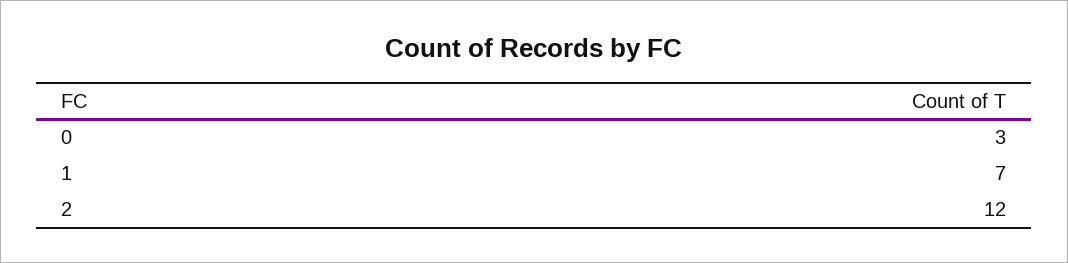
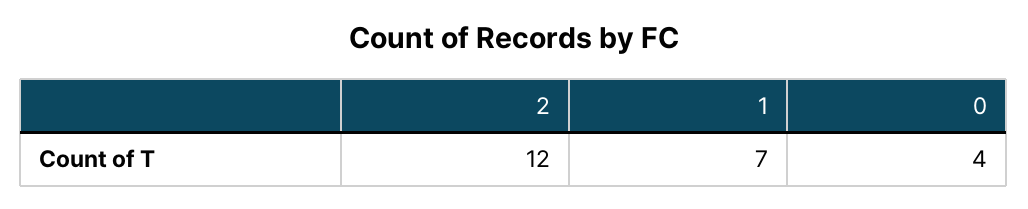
0: 3 -> 4

